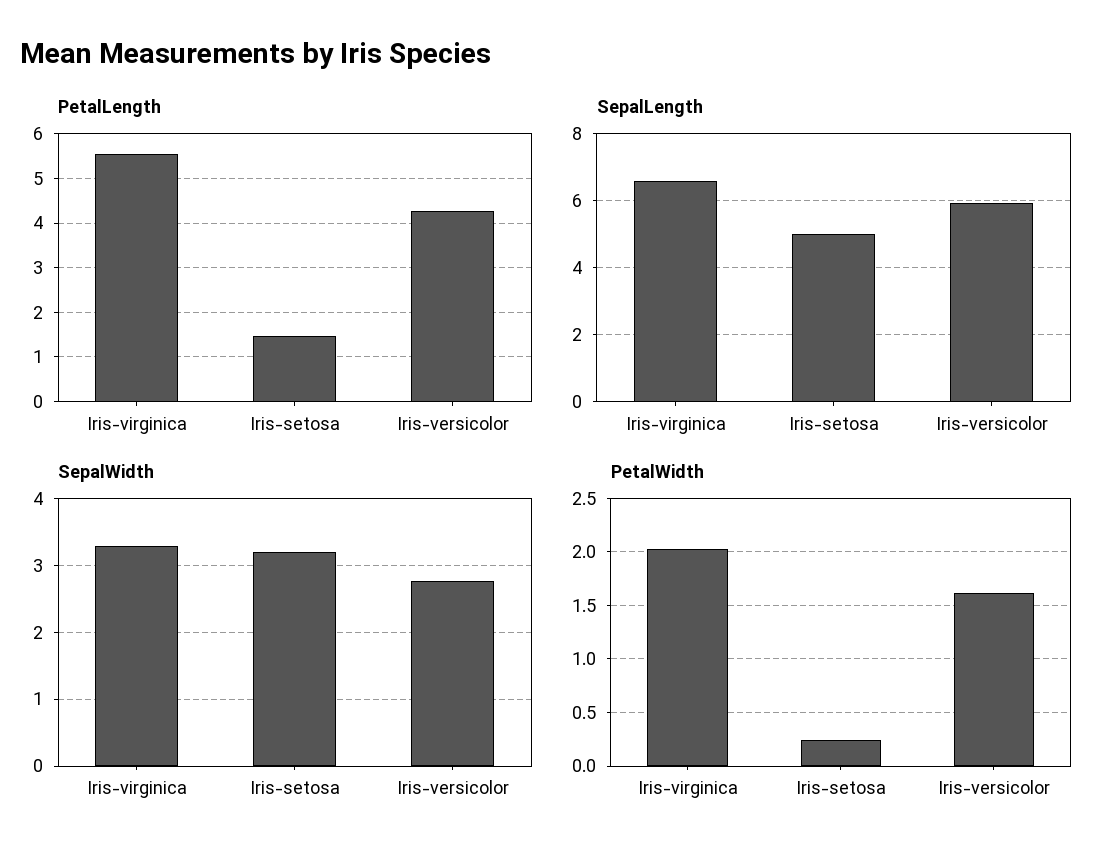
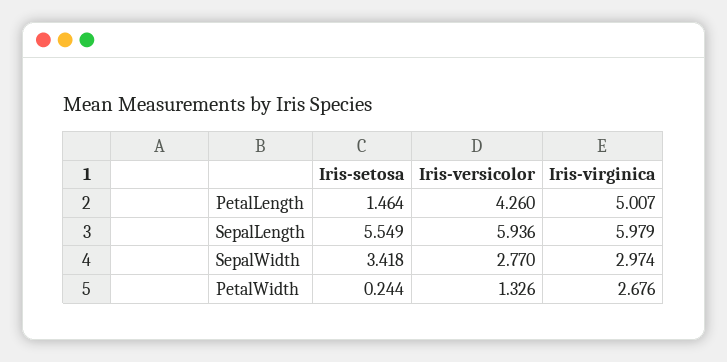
PetalLength, Iris-virginica: 5.6 -> 5.007
SepalLength, Iris-virginica: 6.6 -> 5.979
SepalLength, Iris-setosa: 5 -> 5.549
SepalWidth, Iris-virginica: 3.3 -> 2.974
SepalWidth, Iris-setosa: 3.2 -> 3.418
PetalWidth, Iris-virginica: 2 -> 2.676
PetalWidth, Iris-versicolor: 1.6 -> 1.326

